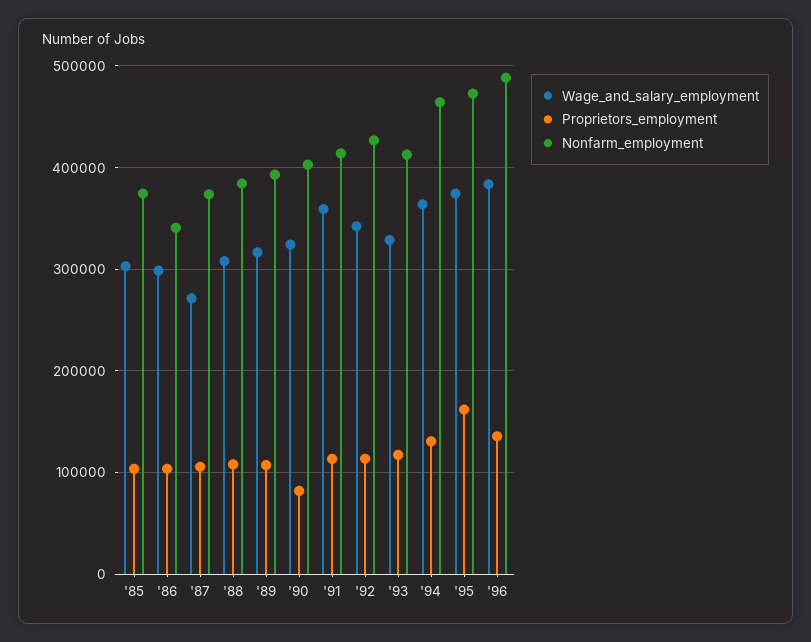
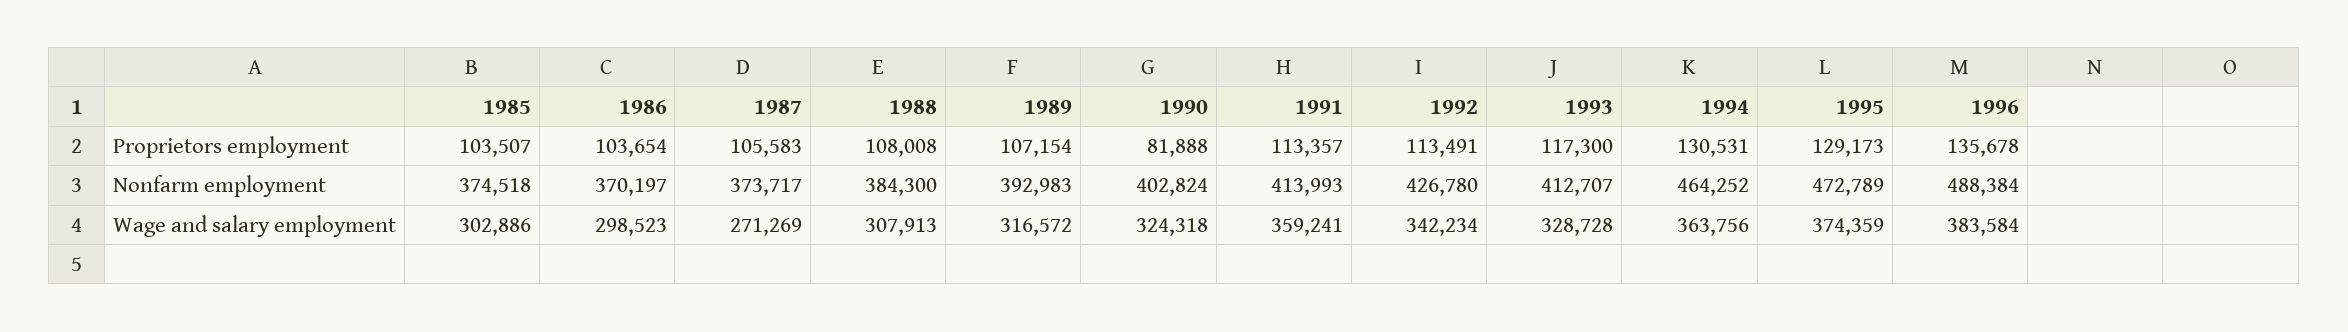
Nonfarm_employment, '86: 340000 -> 370197
Proprietors_employment, '95: 160000 -> 129173

